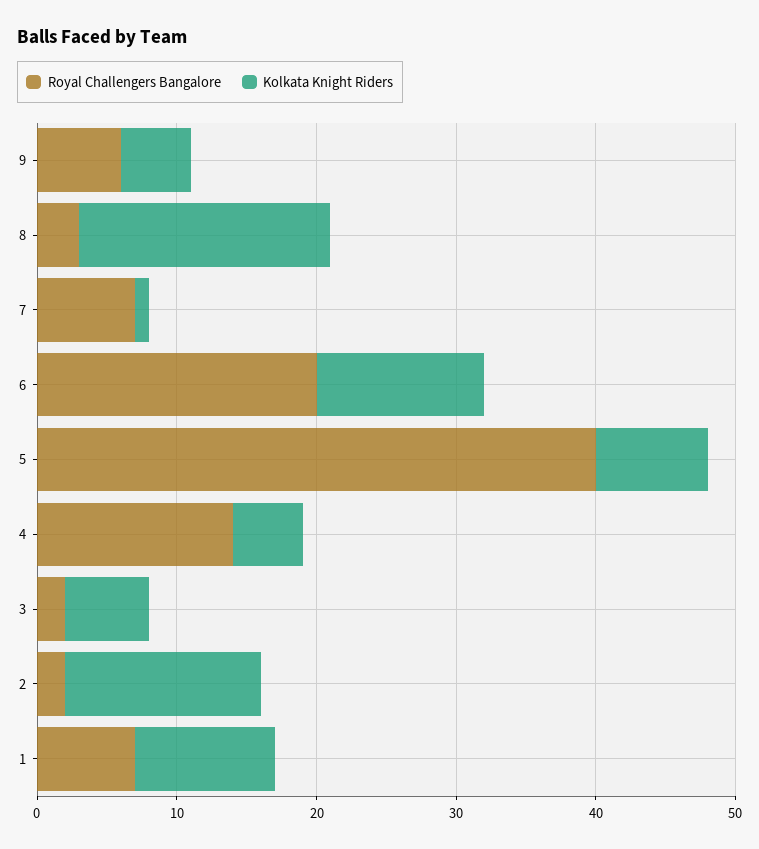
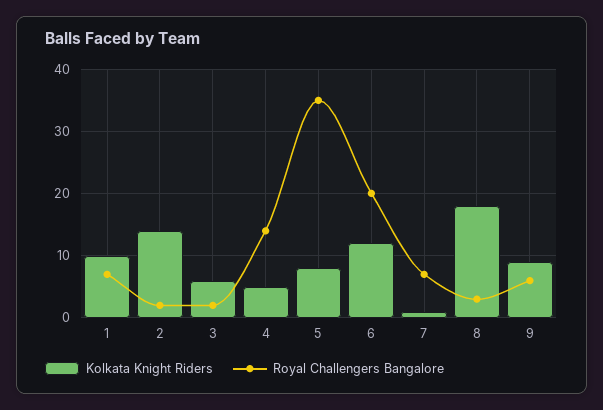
Kolkata Knight Riders, 9: 5 -> 9
Royal Challengers Bangalore, 5: 40 -> 35

